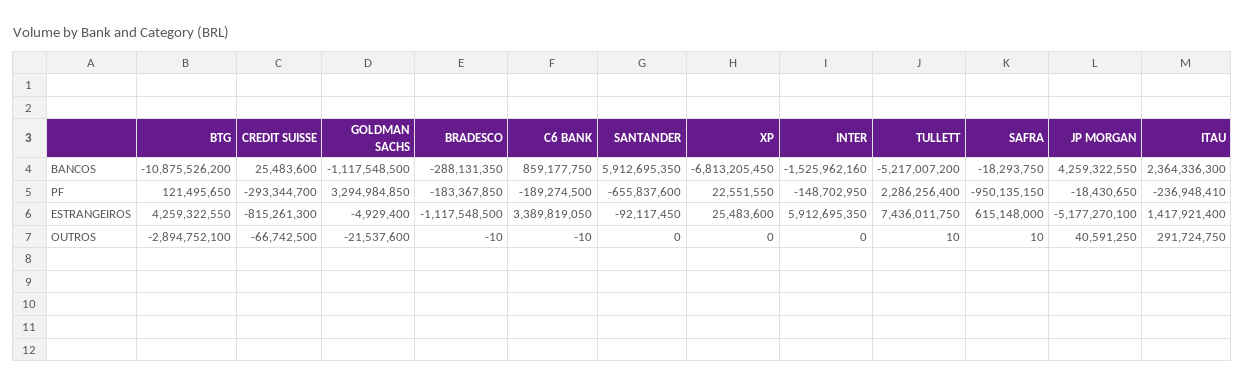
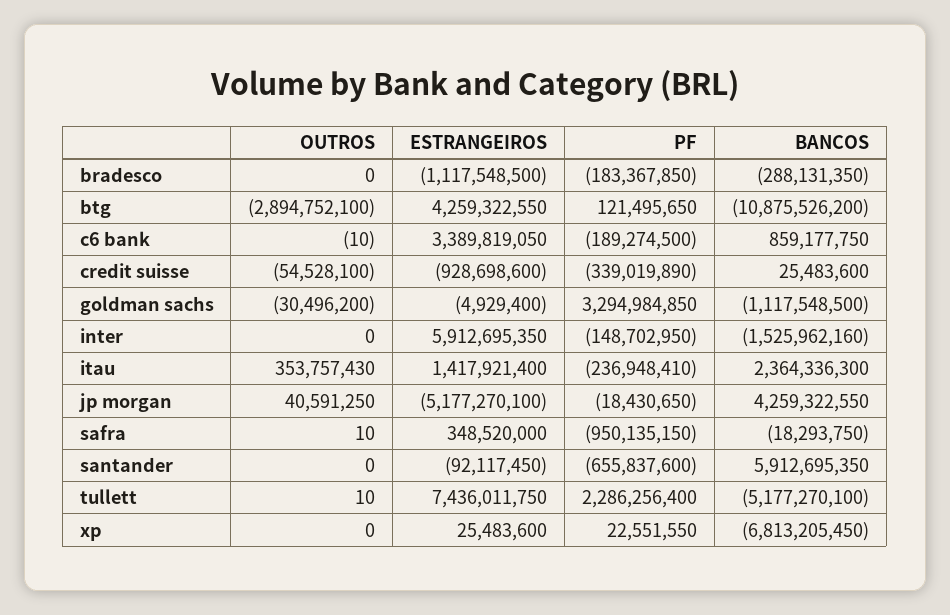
TULLETT, BANCOS: -5217007200 -> -5177270100
CREDIT SUISSE, PF: -293344700 -> -339019890
CREDIT SUISSE, ESTRANGEIROS: -815261300 -> -928698600
SAFRA, ESTRANGEIROS: 615148000 -> 348520000
CREDIT SUISSE, OUTROS: -66742500 -> -54528100
GOLDMAN SACHS, OUTROS: -21537600 -> -30496200
BRADESCO, OUTROS: -10 -> 0
ITAU, OUTROS: 291724750 -> 353757430

